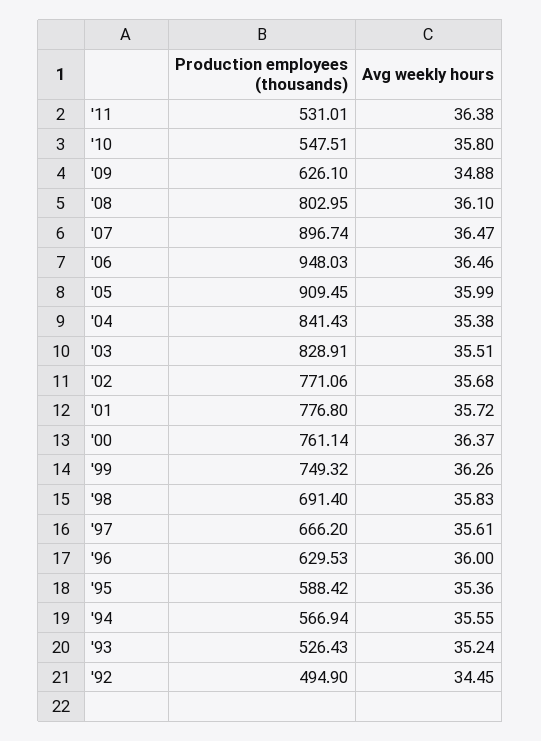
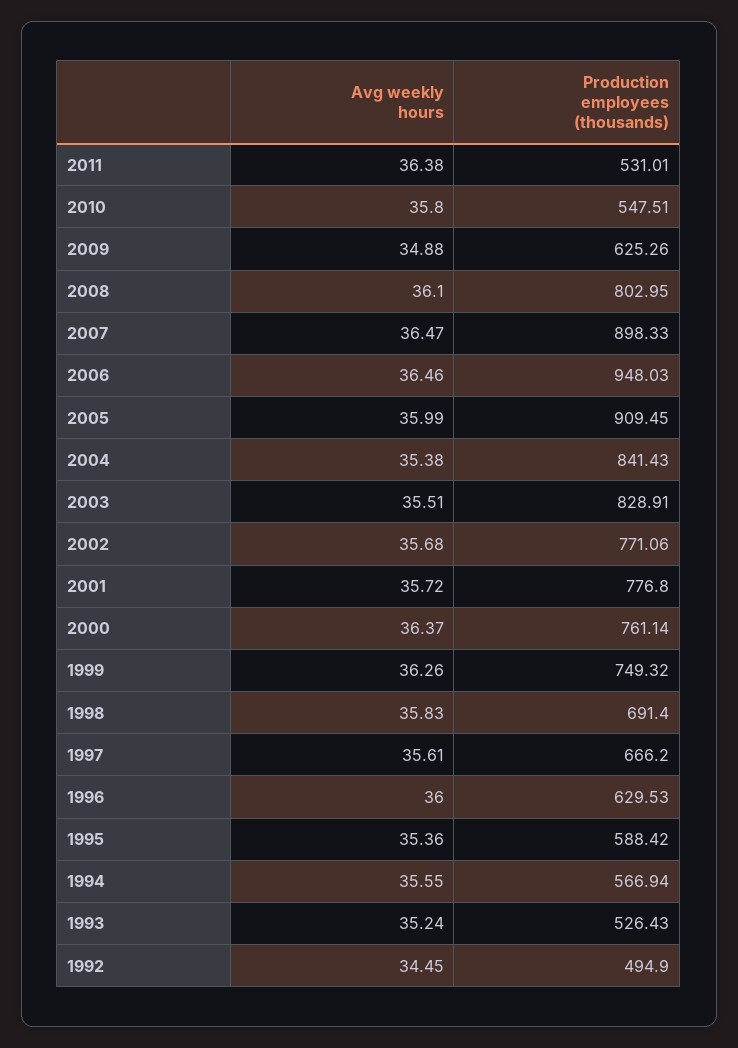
Production employees (thousands), '09: 626.1 -> 625.26
Production employees (thousands), '07: 896.74 -> 898.33

